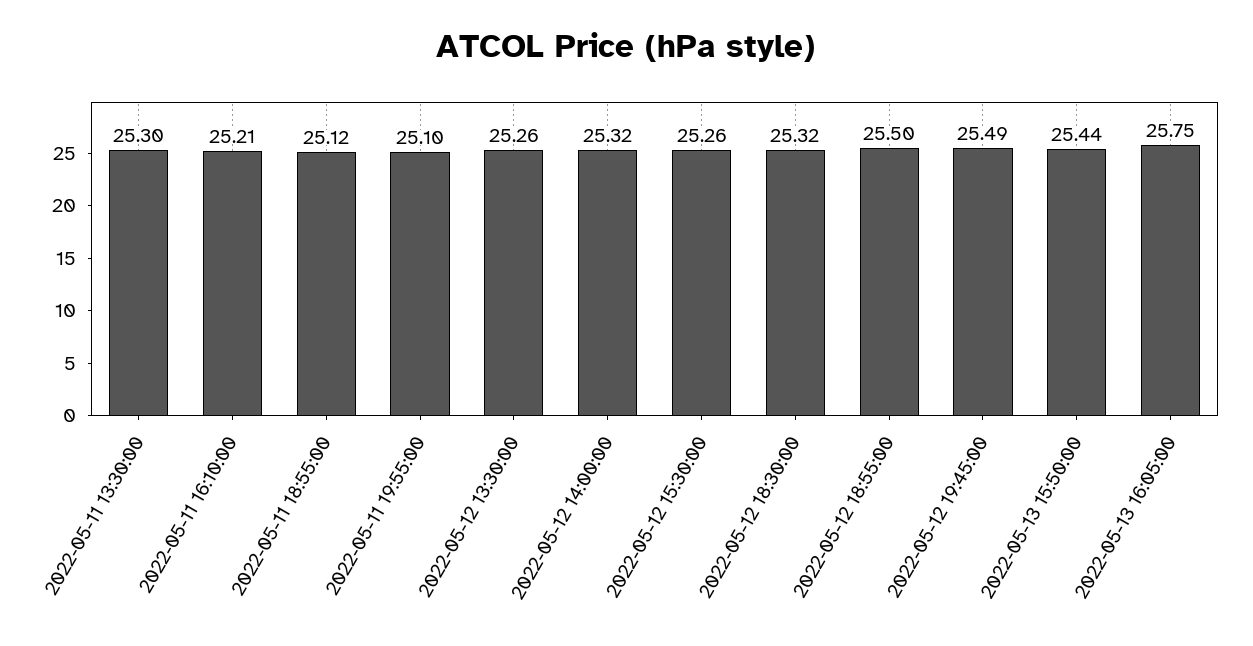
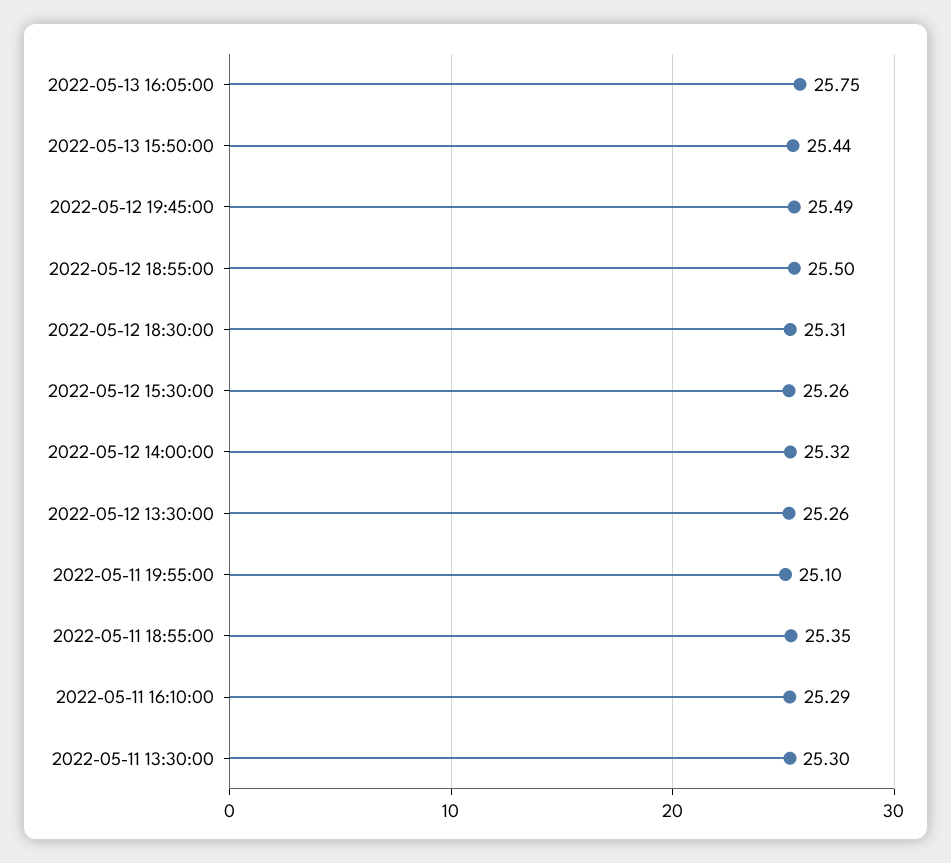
2022-05-11 16:10:00: 25.21 -> 25.29
2022-05-11 18:55:00: 25.12 -> 25.35
2022-05-12 18:30:00: 25.32 -> 25.31

